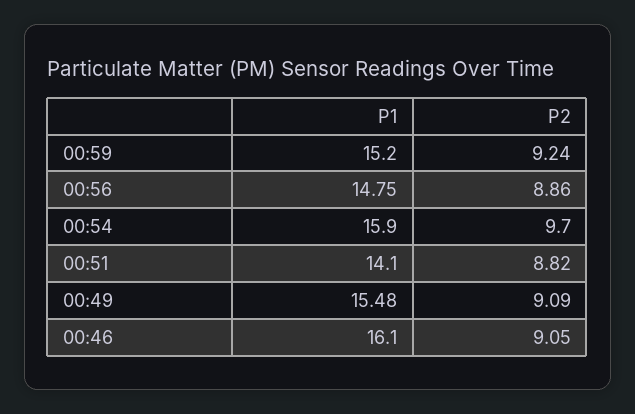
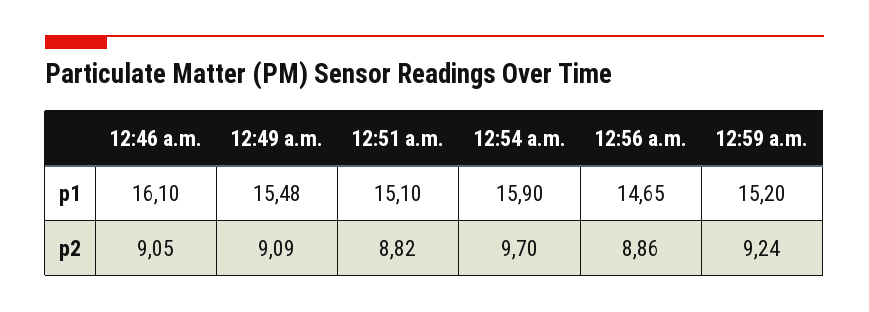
P1, 00:56: 14.75 -> 14.65
P1, 00:51: 14.1 -> 15.1

